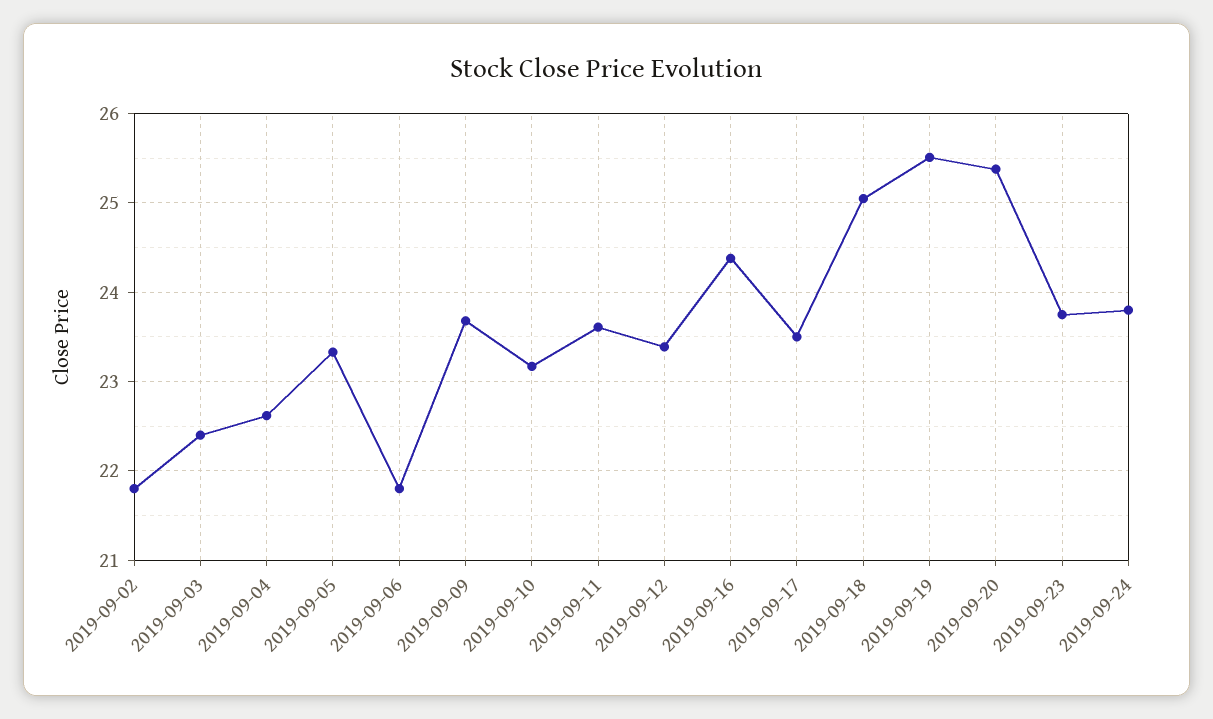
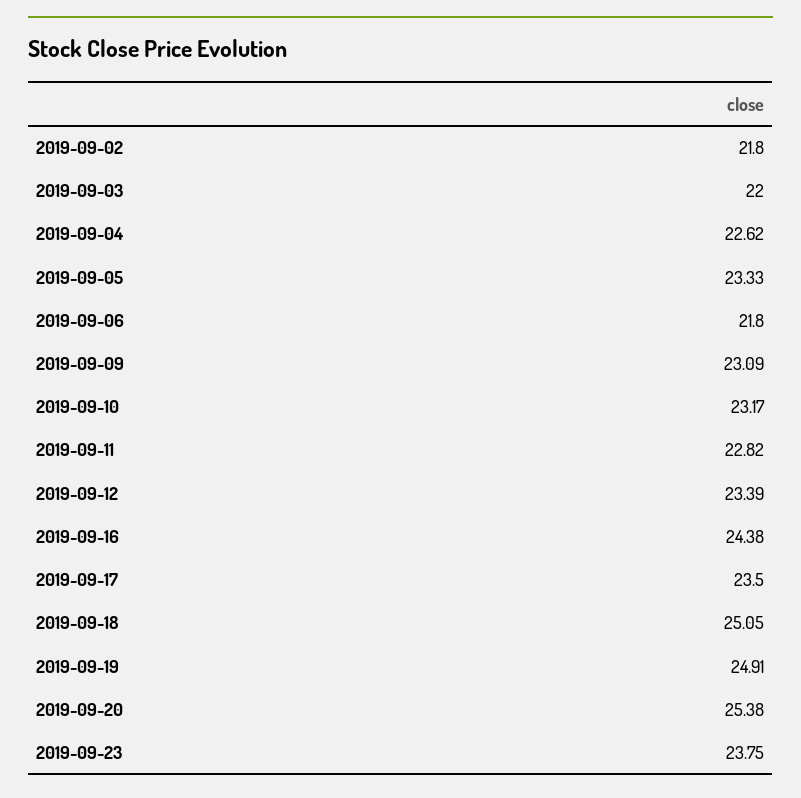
2019-09-03: 22.4 -> 22
2019-09-09: 23.7 -> 23.09
2019-09-11: 23.6 -> 22.82
2019-09-19: 25.5 -> 24.91
2019-09-24: 23.8 -> none

